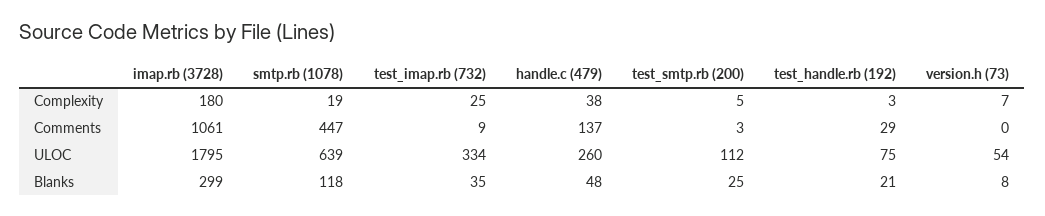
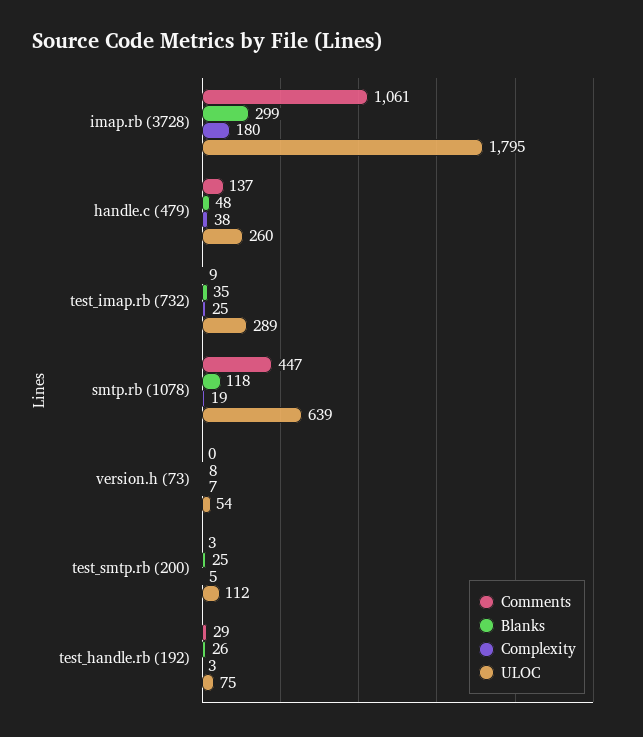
ULOC, test_imap.rb (732): 334 -> 289
Blanks, test_handle.rb (192): 21 -> 26

